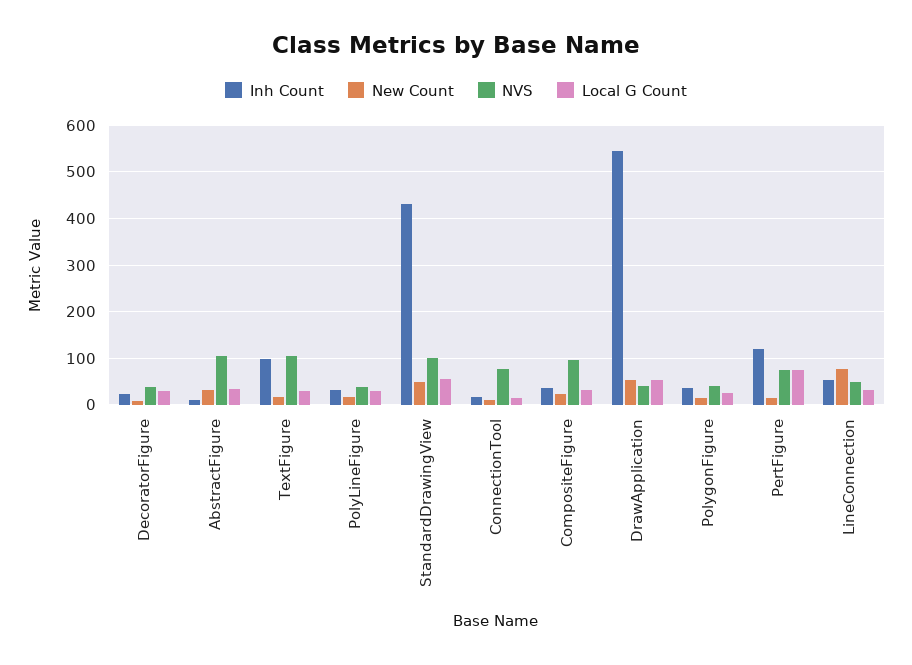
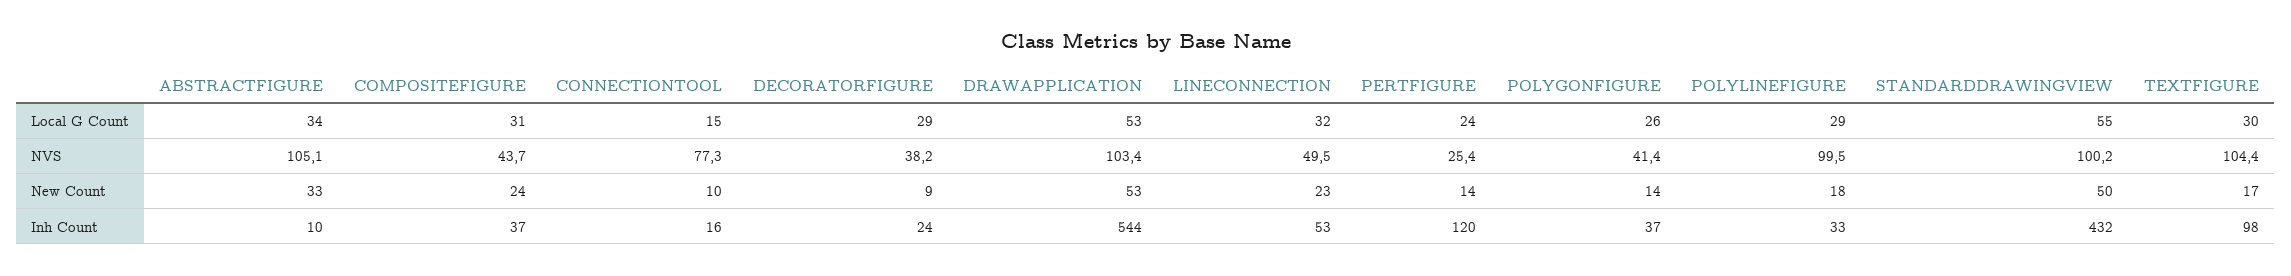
NVS, PolyLineFigure: 40 -> 99.5
NVS, CompositeFigure: 100 -> 43.7
NVS, DrawApplication: 40 -> 103.4
NVS, PertFigure: 80 -> 25.4
Local G Count, PertFigure: 80 -> 24
New Count, LineConnection: 80 -> 23

